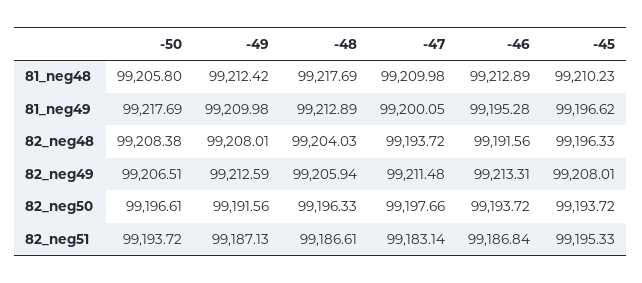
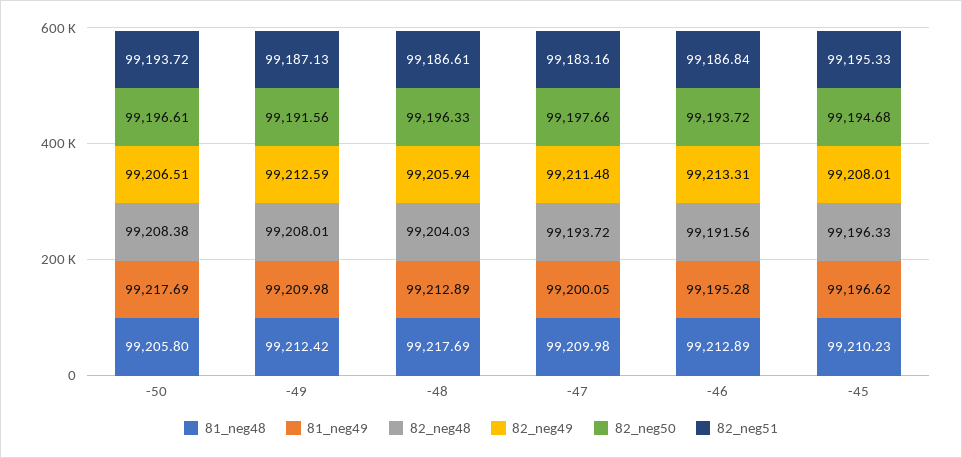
82_neg50, -45: 99193.72 -> 99194.68
82_neg51, -47: 99183.14 -> 99183.16

